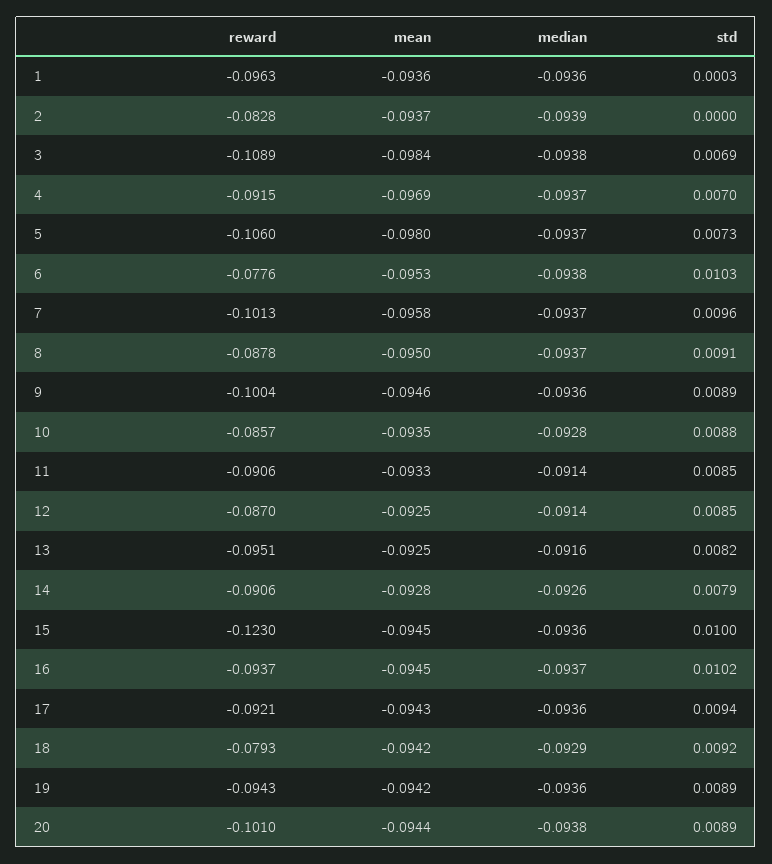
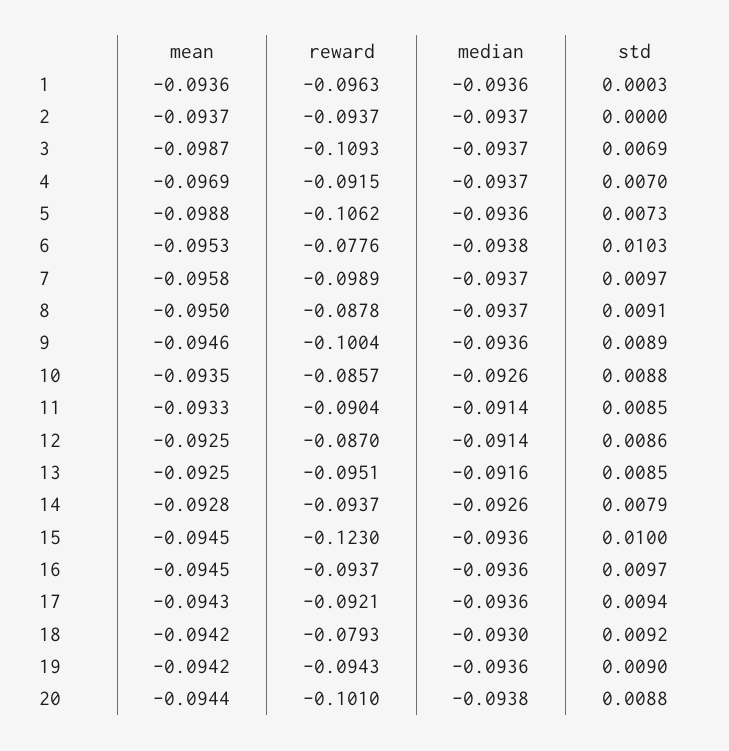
reward, 2: -0.0828 -> -0.0937
median, 2: -0.0939 -> -0.0937
reward, 3: -0.1089 -> -0.1093
mean, 3: -0.0984 -> -0.0987
median, 3: -0.0938 -> -0.0937
reward, 5: -0.106 -> -0.1062
mean, 5: -0.098 -> -0.0988
median, 5: -0.0937 -> -0.0936
reward, 7: -0.1013 -> -0.0989
std, 7: 0.0096 -> 0.0097
median, 10: -0.0928 -> -0.0926
reward, 11: -0.0906 -> -0.0904
std, 12: 0.0085 -> 0.0086
std, 13: 0.0082 -> 0.0085
reward, 14: -0.0906 -> -0.0937
median, 16: -0.0937 -> -0.0936
std, 16: 0.0102 -> 0.0097
median, 18: -0.0929 -> -0.093
std, 19: 0.0089 -> 0.009
std, 20: 0.0089 -> 0.0088

